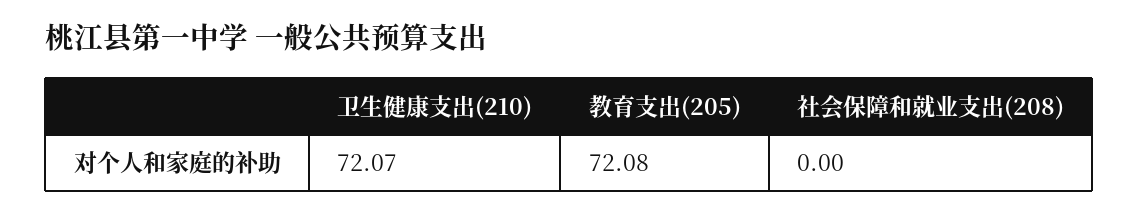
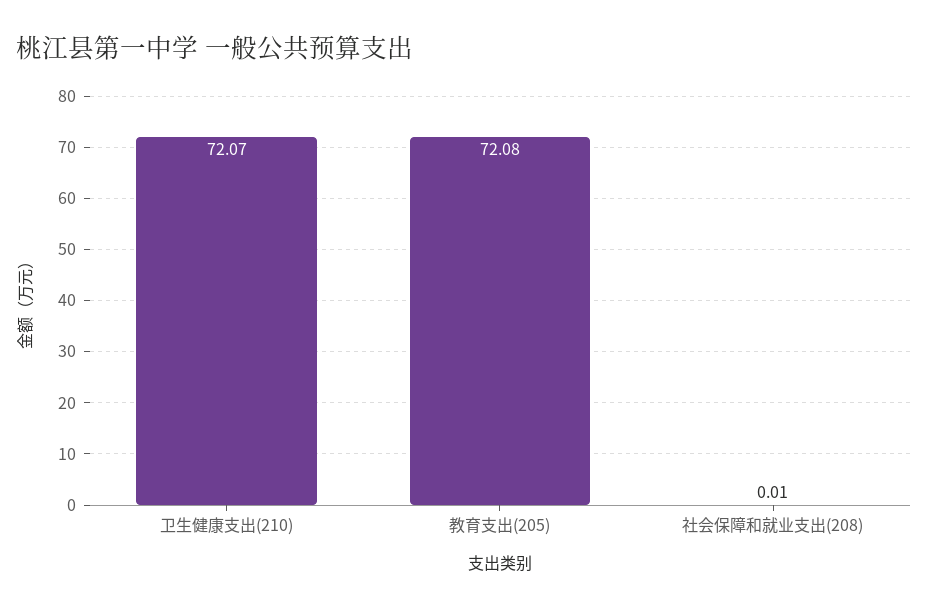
社会保障和就业支出(208): 0 -> 0.01

